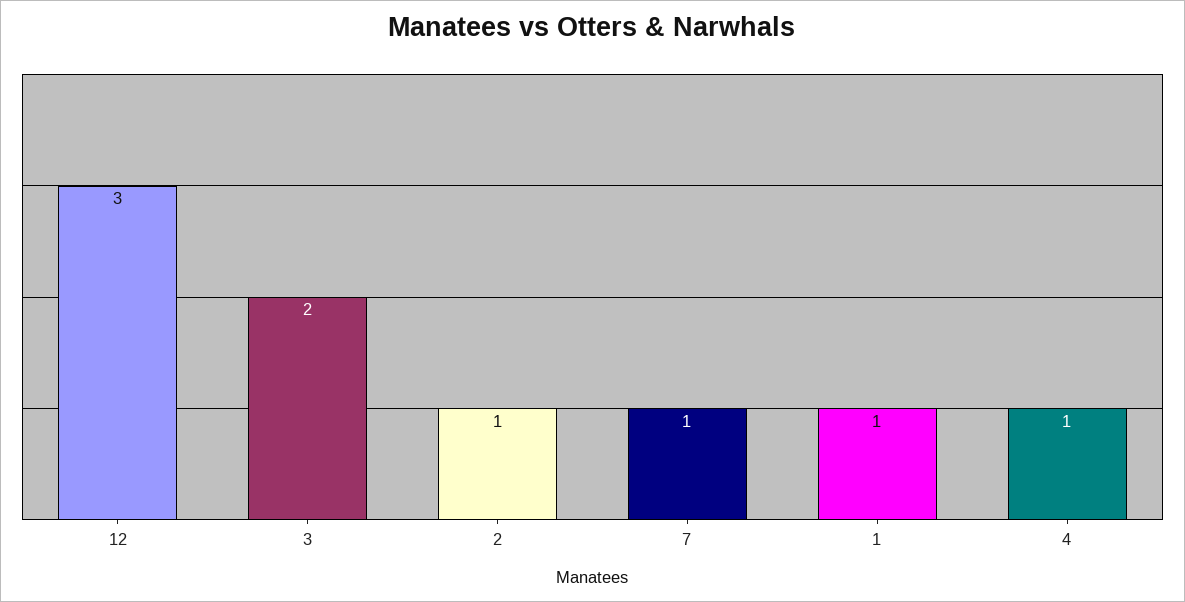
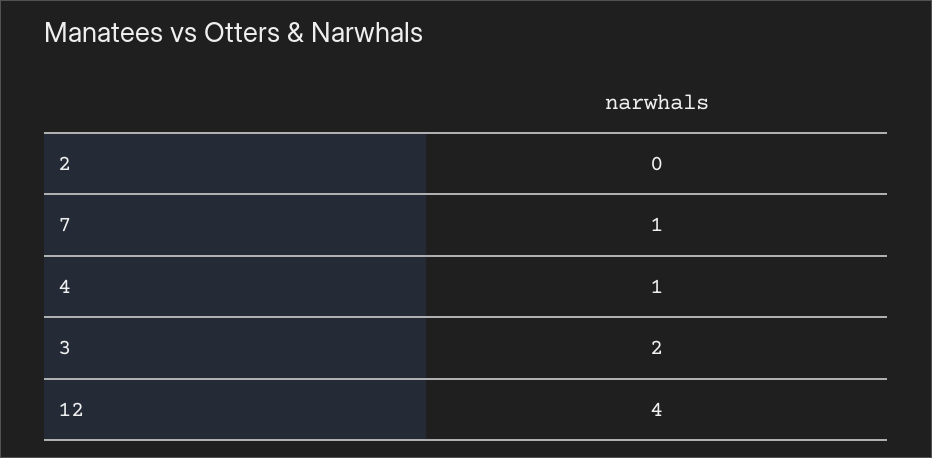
12: 3 -> 4
2: 1 -> 0
1: 1 -> none

